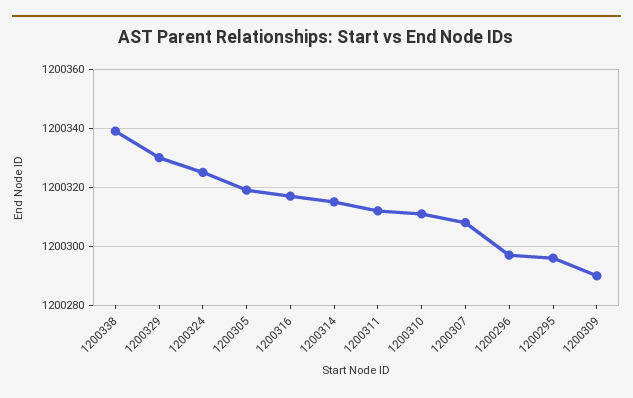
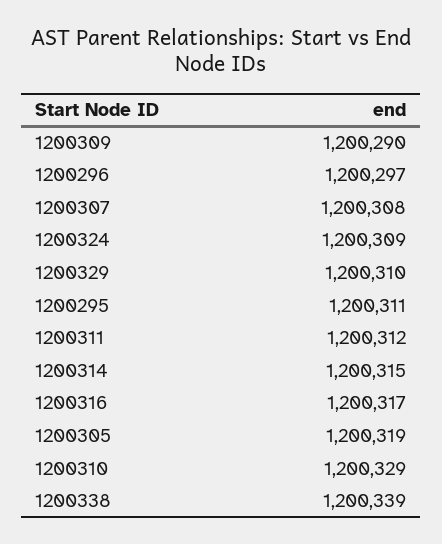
1200329: 1200330 -> 1200310
1200324: 1200325 -> 1200309
1200310: 1200310 -> 1200329
1200295: 1200295 -> 1200311

